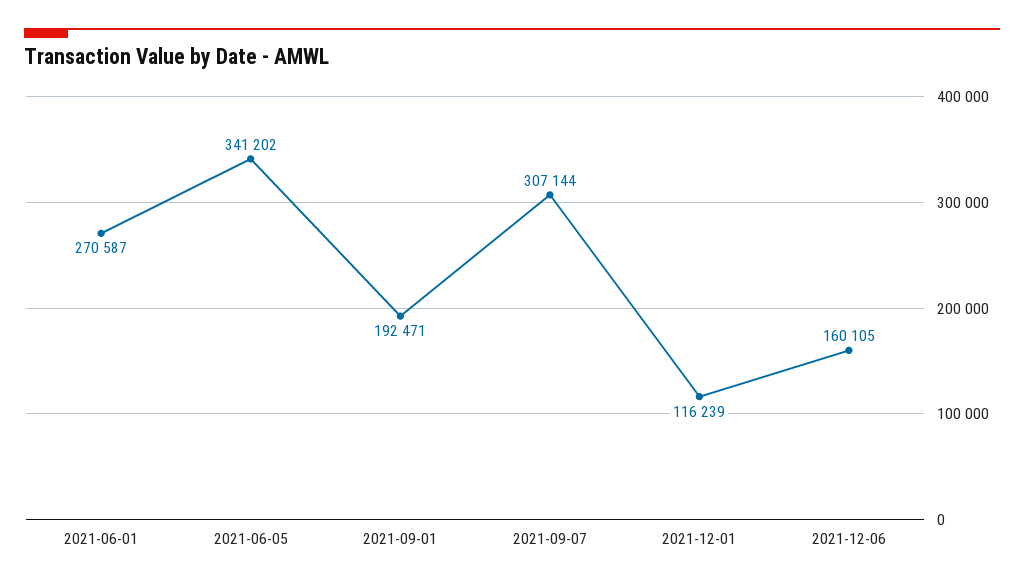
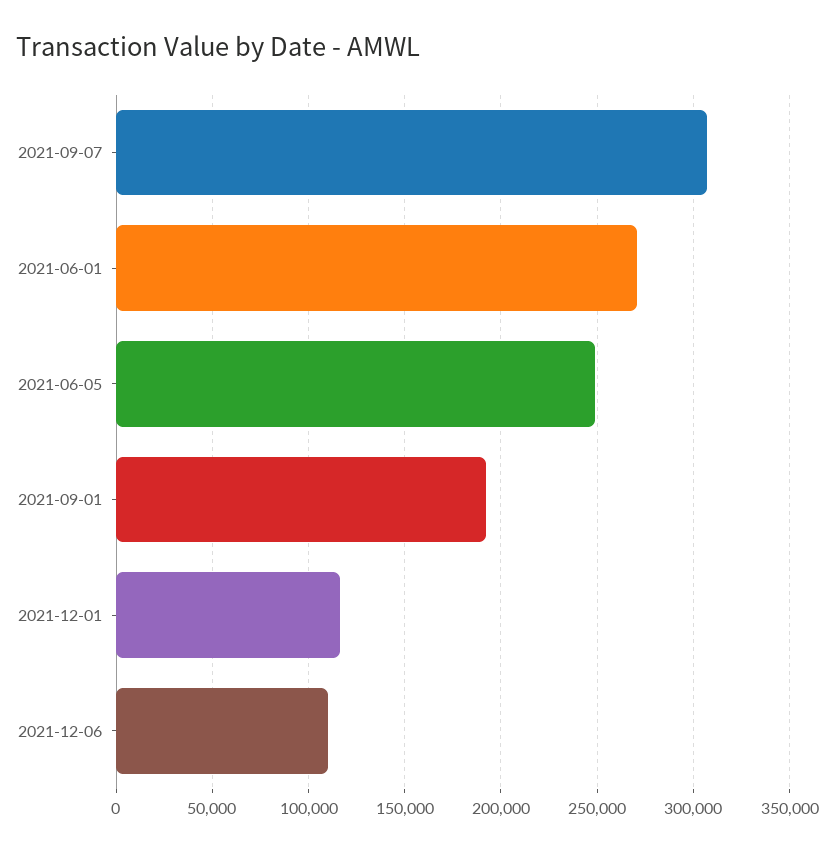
2021-06-05: 341202 -> 250000
2021-12-06: 160105 -> 110000

